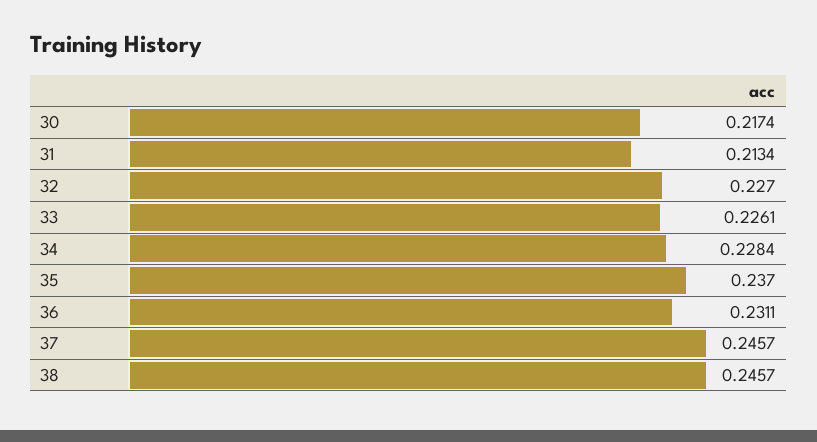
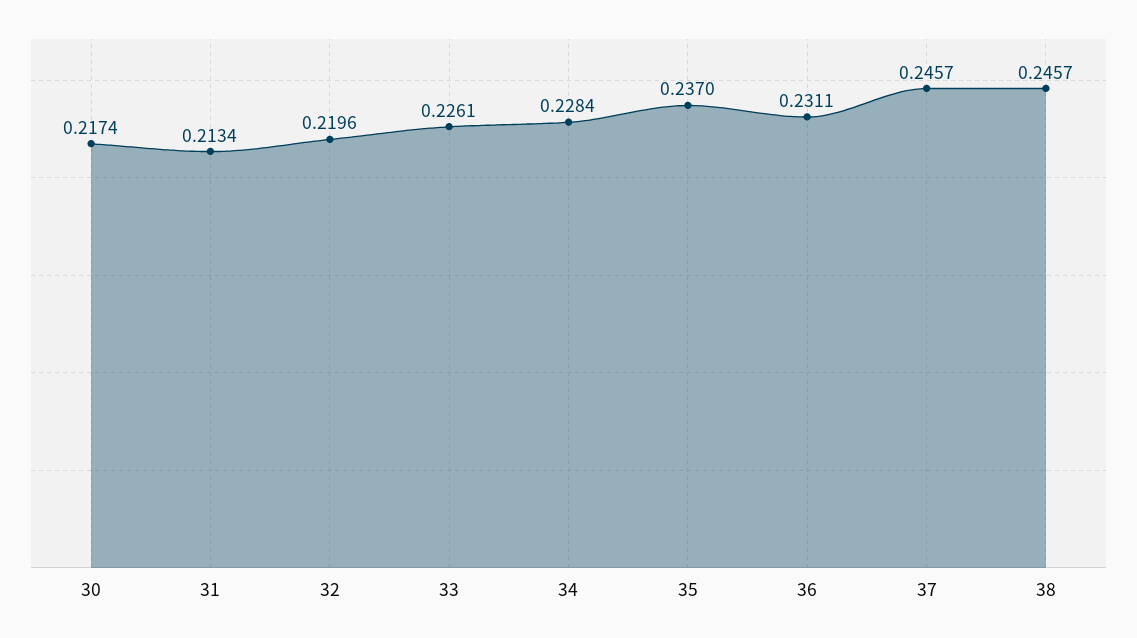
32: 0.227 -> 0.2196

